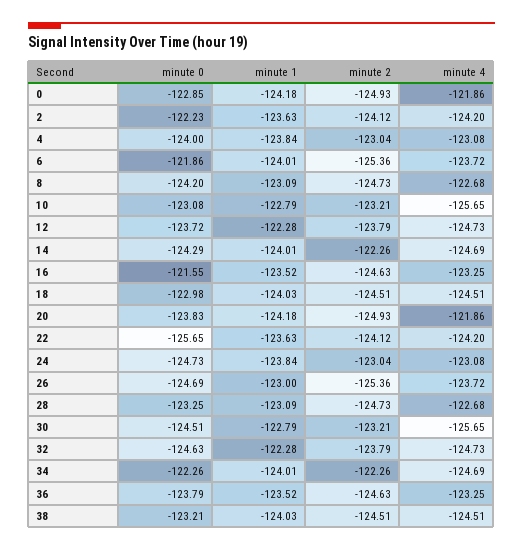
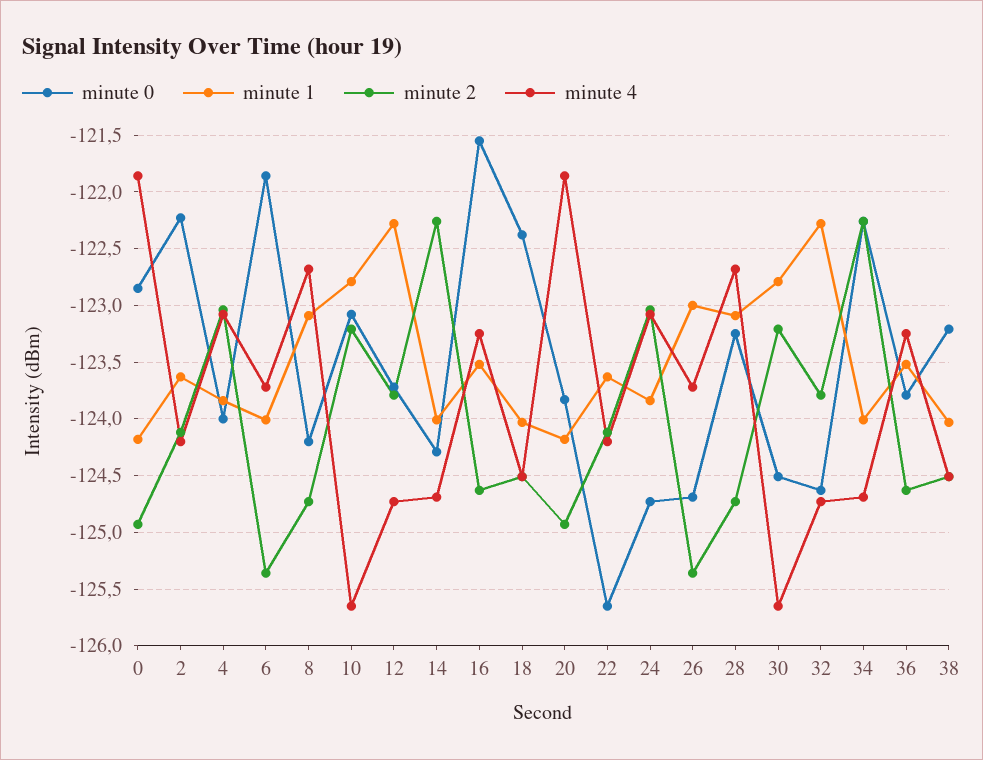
minute 0, 18: -122.98 -> -122.4

